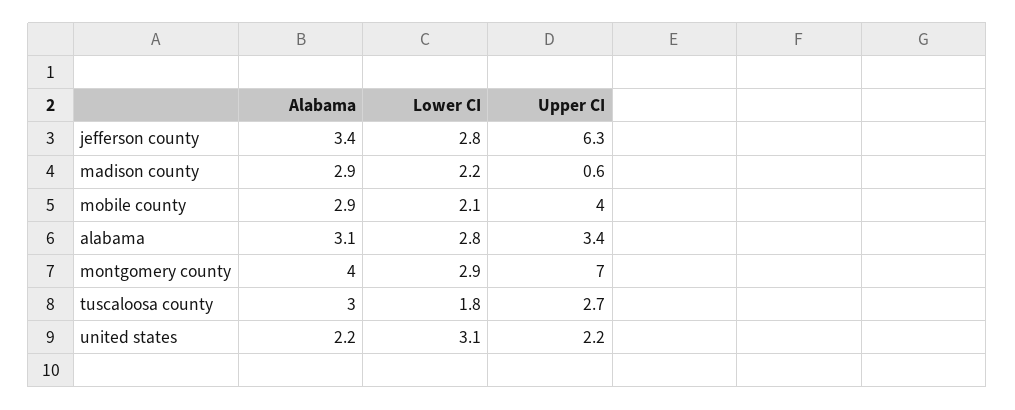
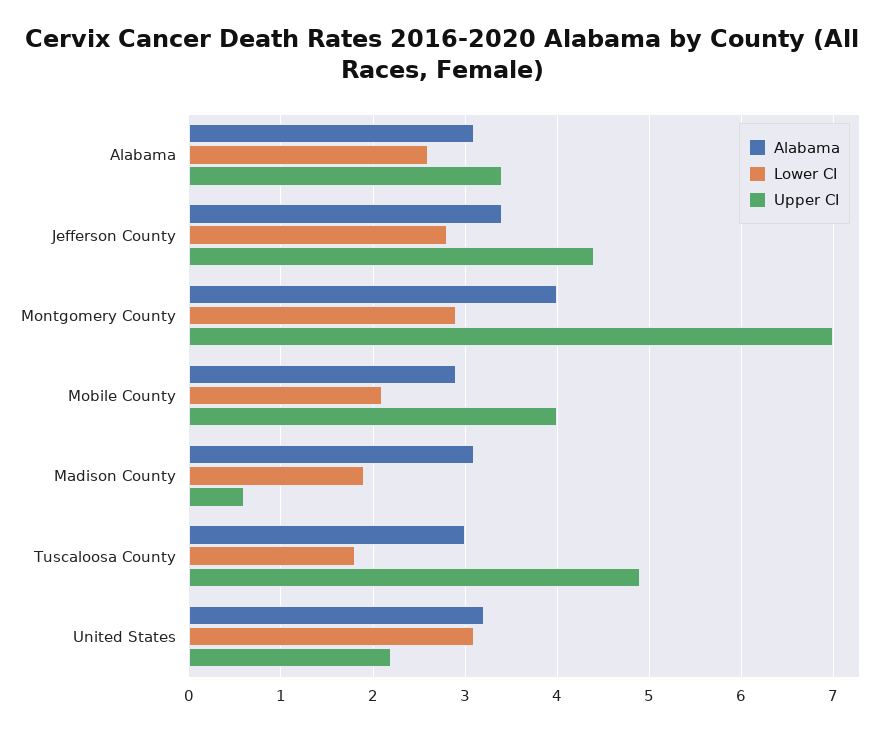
Upper CI, jefferson county: 6.3 -> 4.4
Alabama, madison county: 2.9 -> 3.1
Lower CI, madison county: 2.2 -> 1.9
Lower CI, alabama: 2.8 -> 2.6
Upper CI, tuscaloosa county: 2.7 -> 4.9
Alabama, united states: 2.2 -> 3.2

